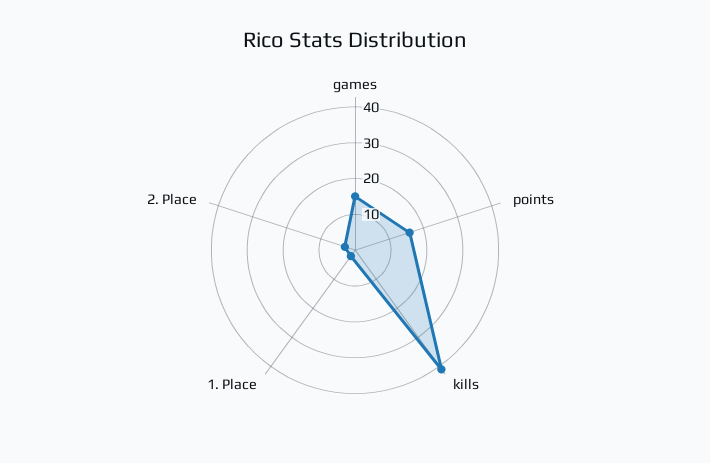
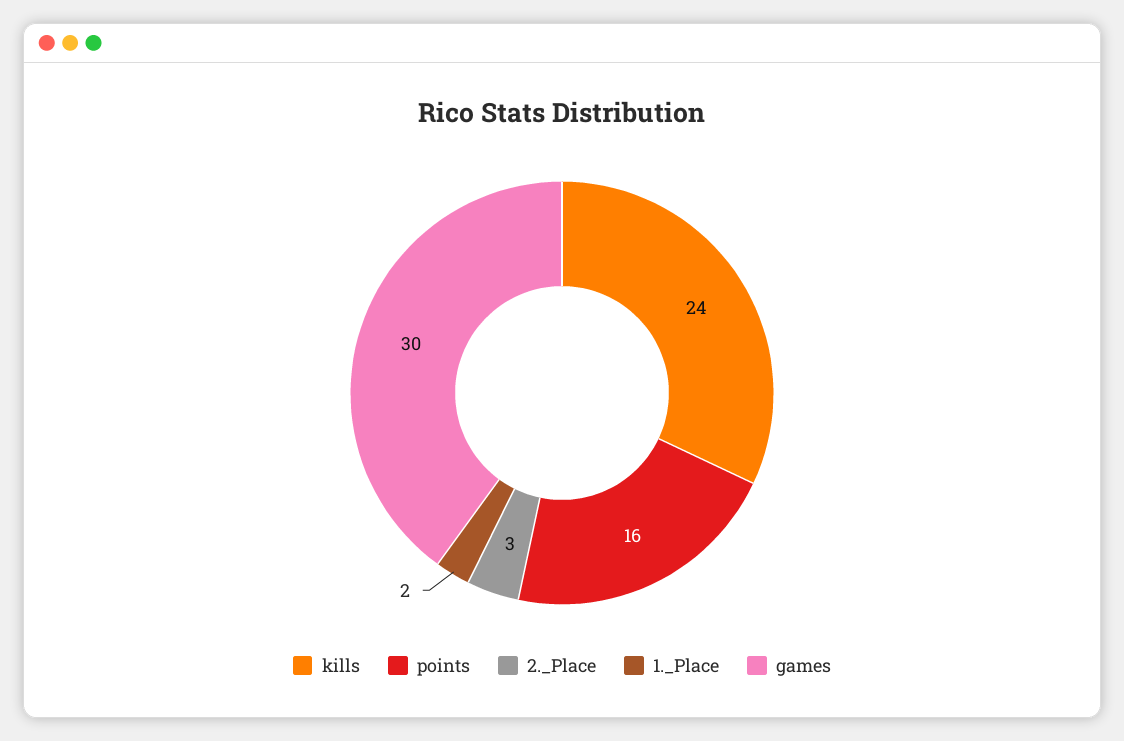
games: 15 -> 30
kills: 40 -> 24

